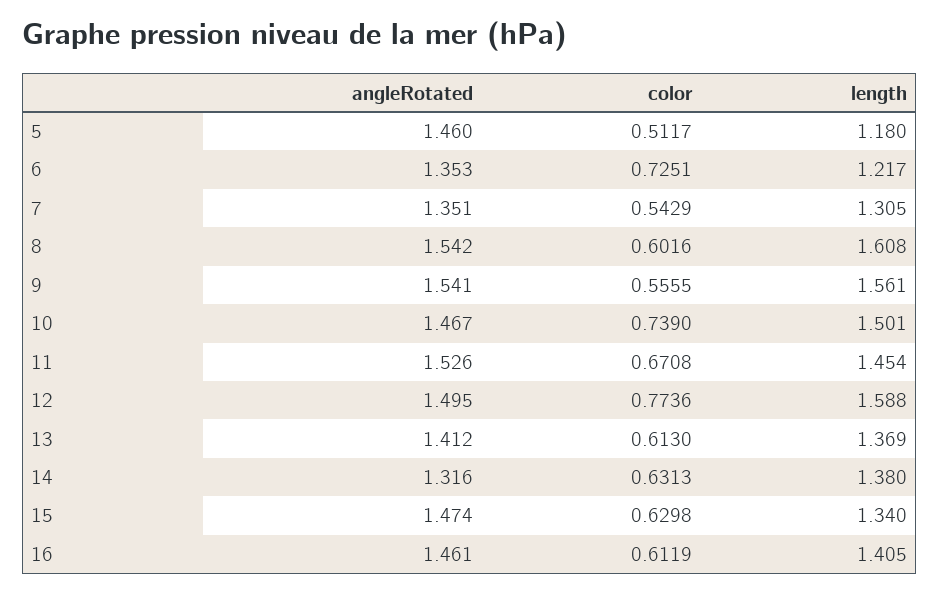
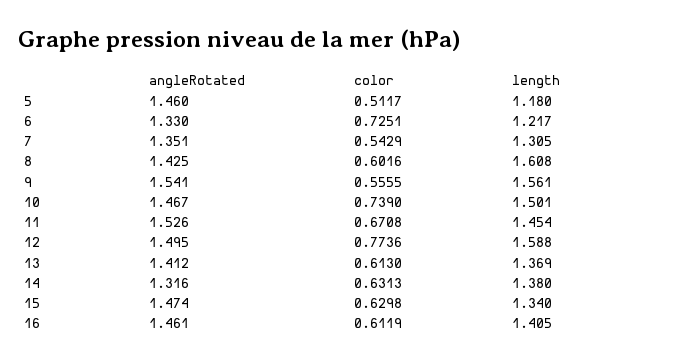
angleRotated, 6: 1.353 -> 1.33
angleRotated, 8: 1.542 -> 1.425

